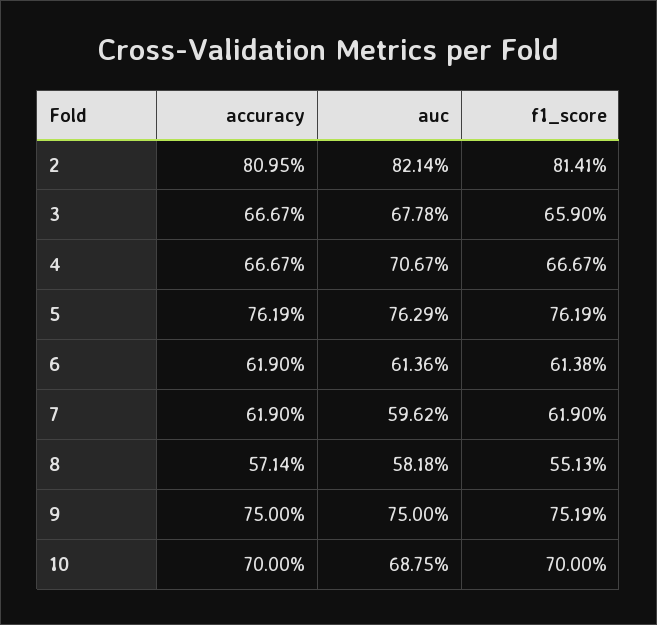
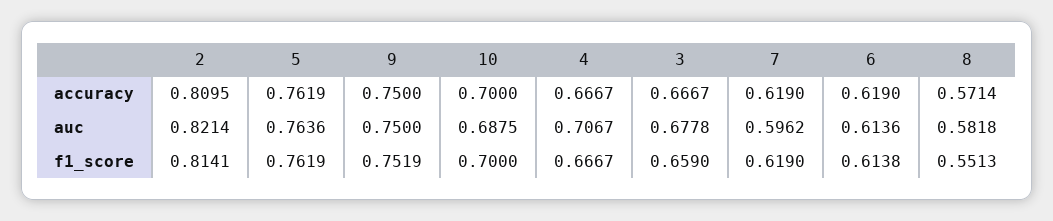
auc, 5: 0.7629 -> 0.7636

